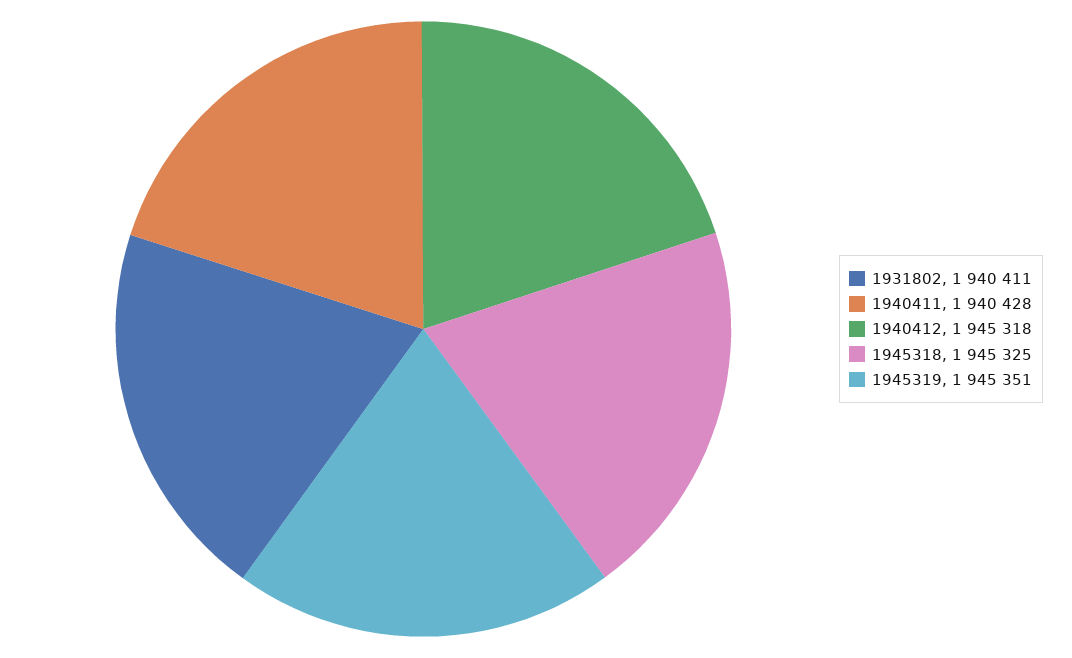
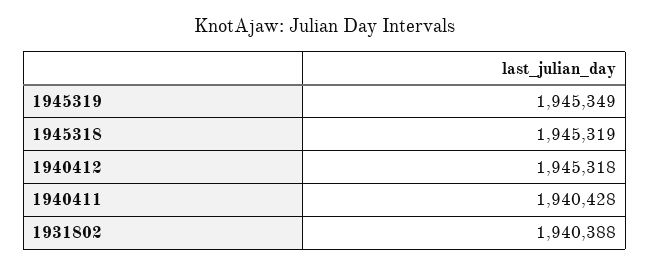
1931802: 1940411 -> 1940388
1945318: 1945325 -> 1945319
1945319: 1945351 -> 1945349

